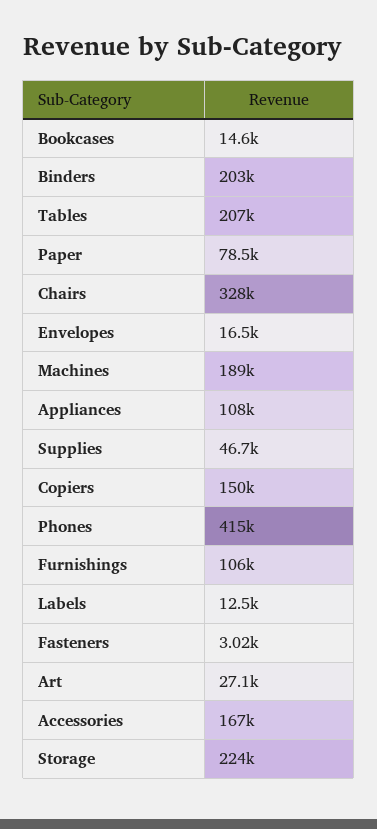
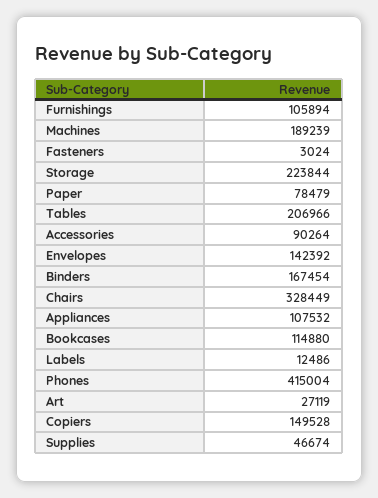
Bookcases: 14600 -> 114880
Binders: 203000 -> 167454
Envelopes: 16500 -> 142392
Accessories: 167000 -> 90264

